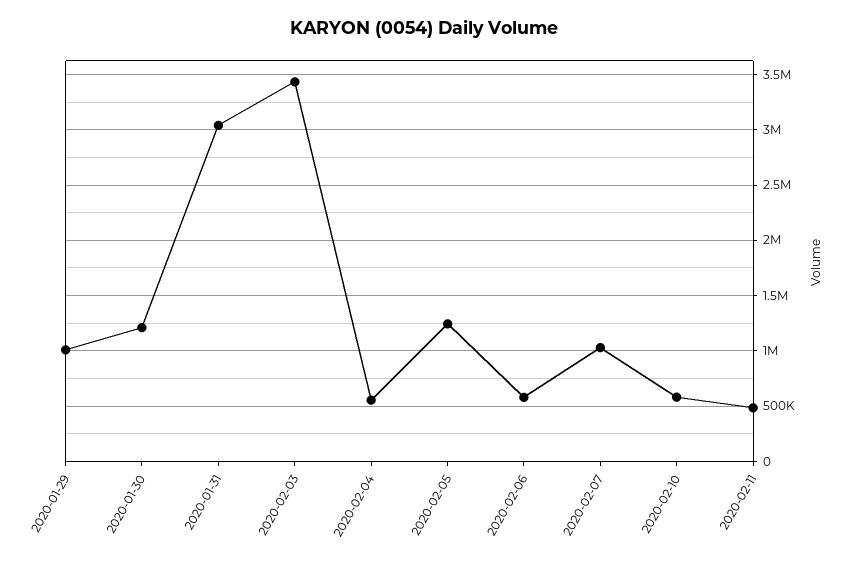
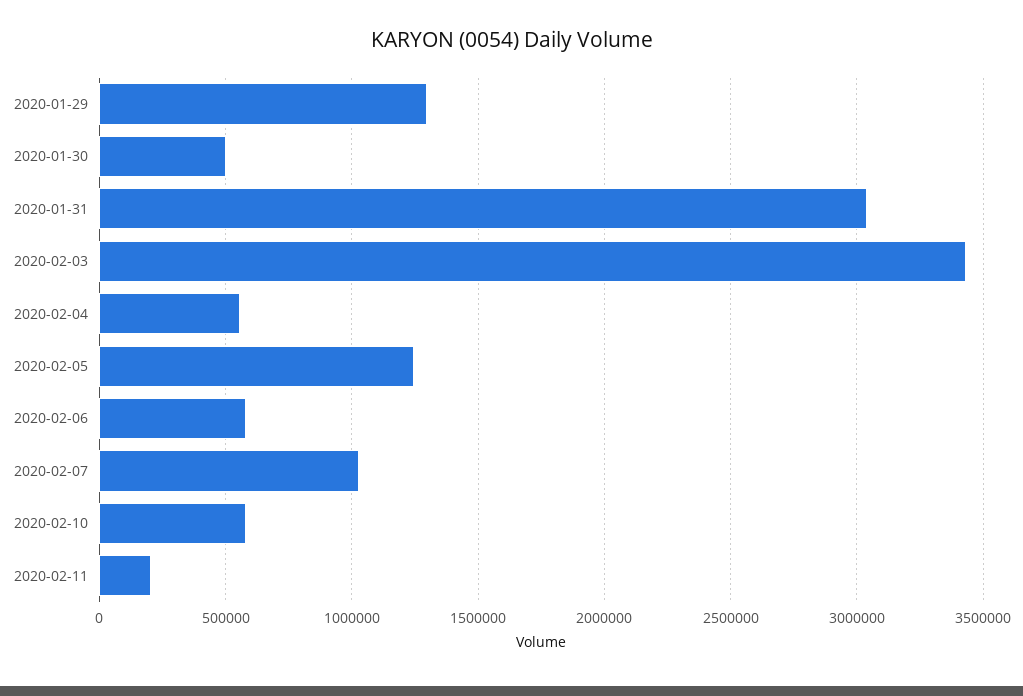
2020-01-29: 1000000 -> 1300000
2020-01-30: 1200000 -> 500000
2020-02-11: 500000 -> 200000

